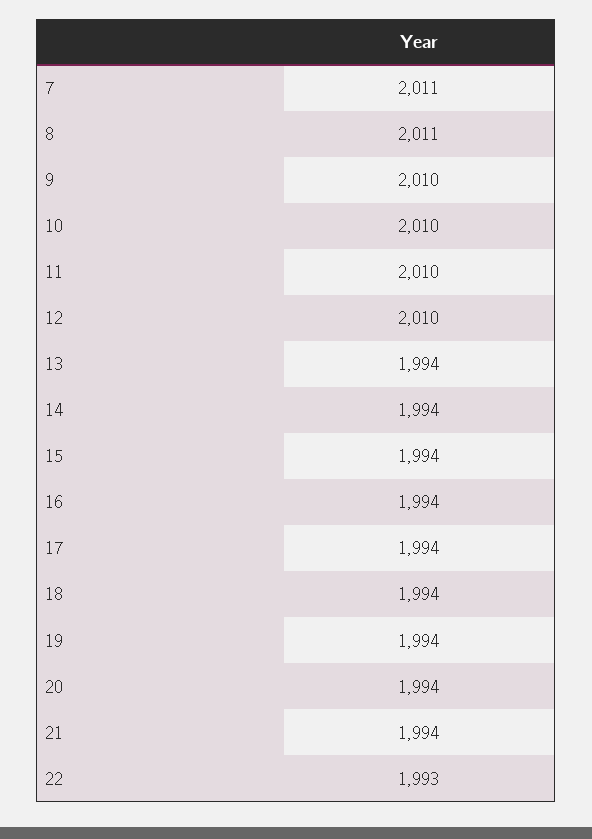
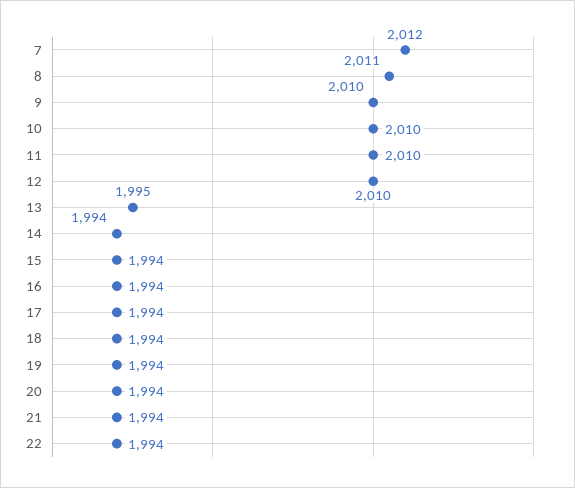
7: 2011 -> 2012
13: 1994 -> 1995
22: 1993 -> 1994

